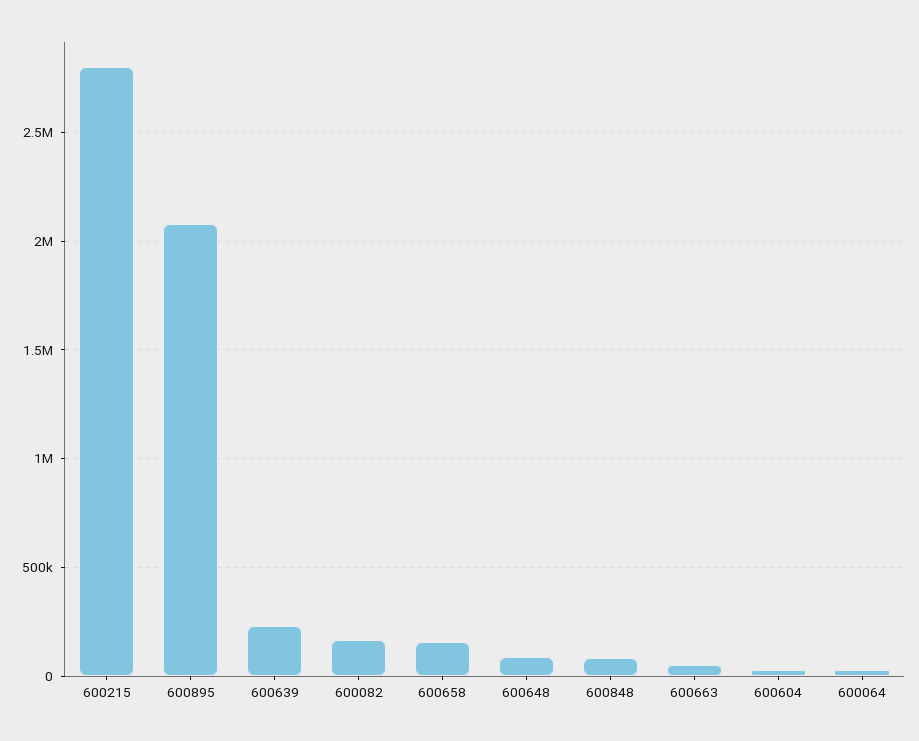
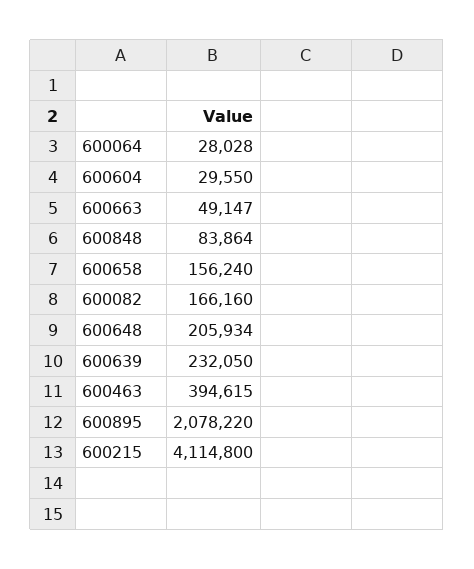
600215: 2800000 -> 4114800
600648: 100000 -> 205934
600463: none -> 394615

